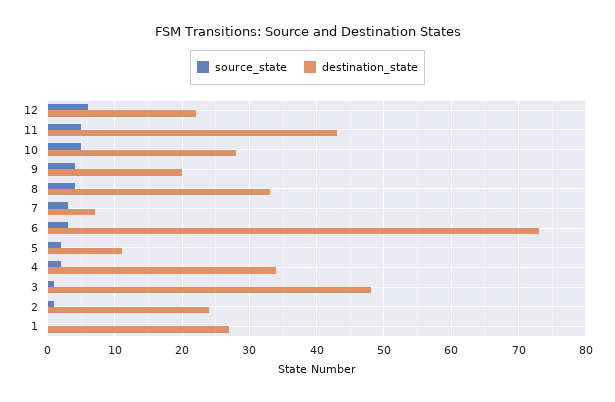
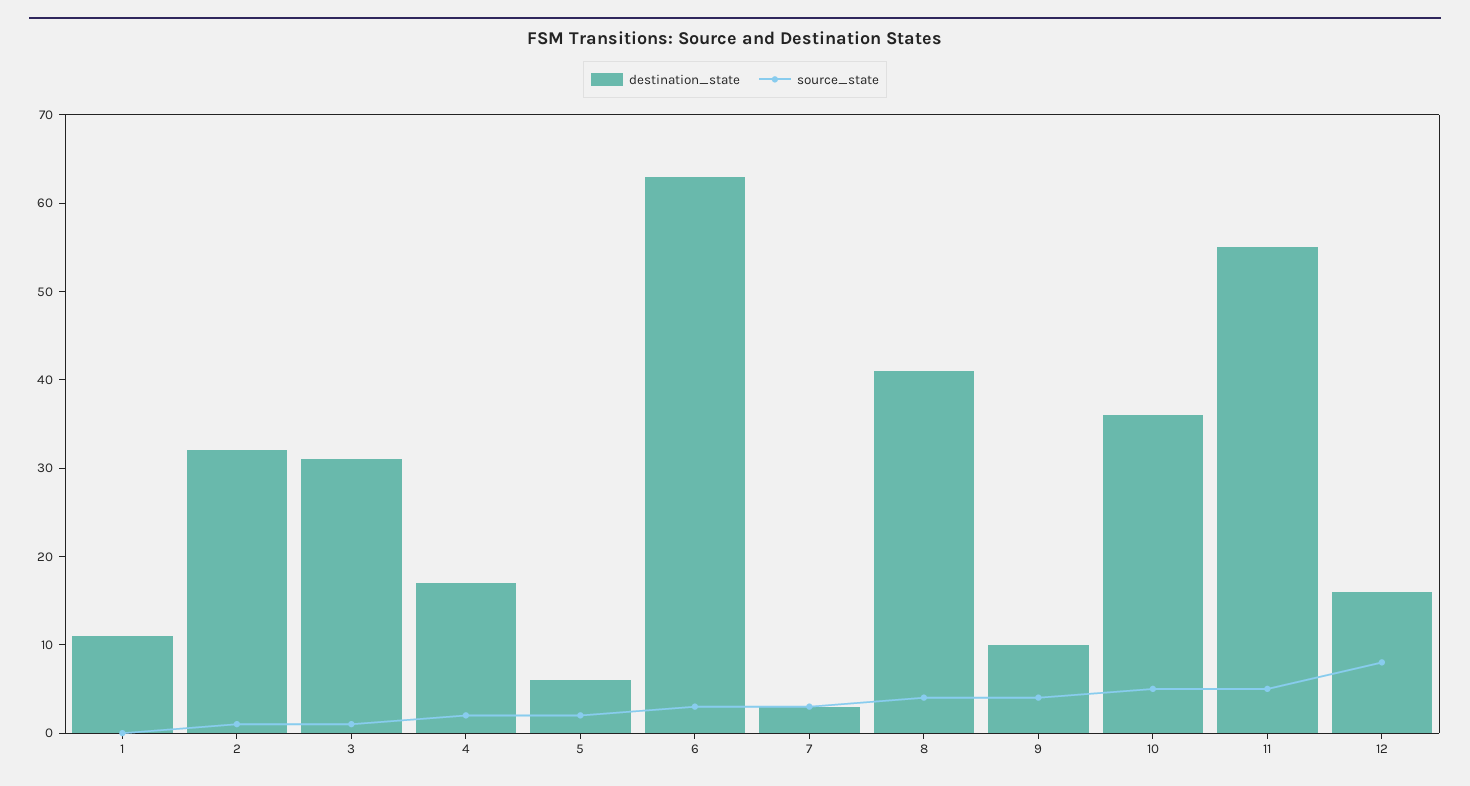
source_state, 12: 6 -> 8
destination_state, 12: 22 -> 16
destination_state, 11: 43 -> 55
destination_state, 10: 28 -> 36
destination_state, 9: 20 -> 10
destination_state, 8: 33 -> 41
destination_state, 7: 7 -> 3
destination_state, 6: 73 -> 63
destination_state, 5: 11 -> 6
destination_state, 4: 34 -> 17
destination_state, 3: 48 -> 31
destination_state, 2: 24 -> 32
destination_state, 1: 27 -> 11

